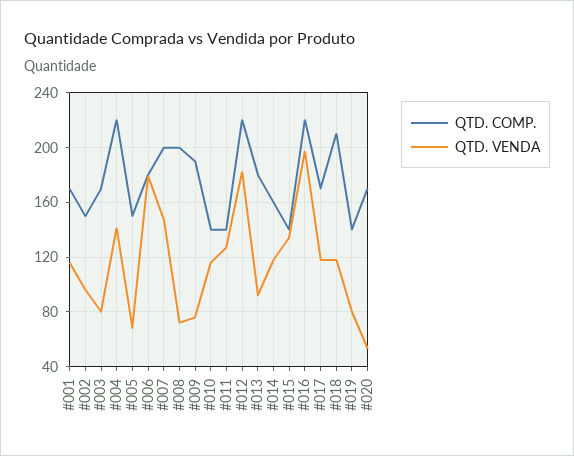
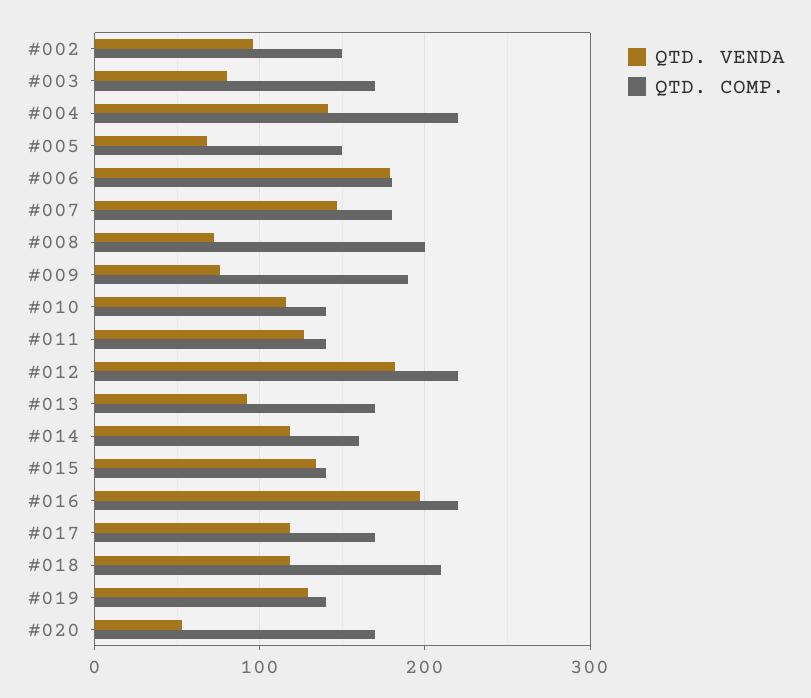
QTD. COMP., #001: 170 -> none
QTD. VENDA, #001: 115 -> none
QTD. COMP., #007: 200 -> 180
QTD. COMP., #013: 180 -> 170
QTD. VENDA, #019: 80 -> 130

